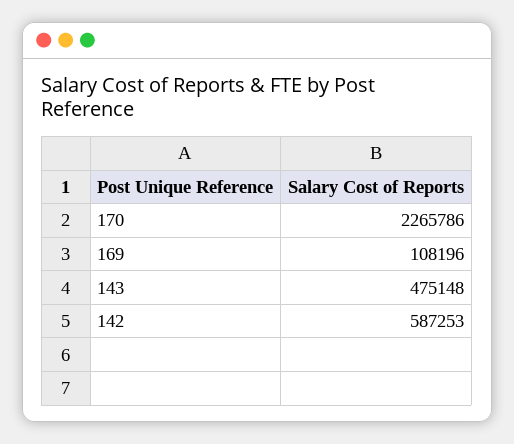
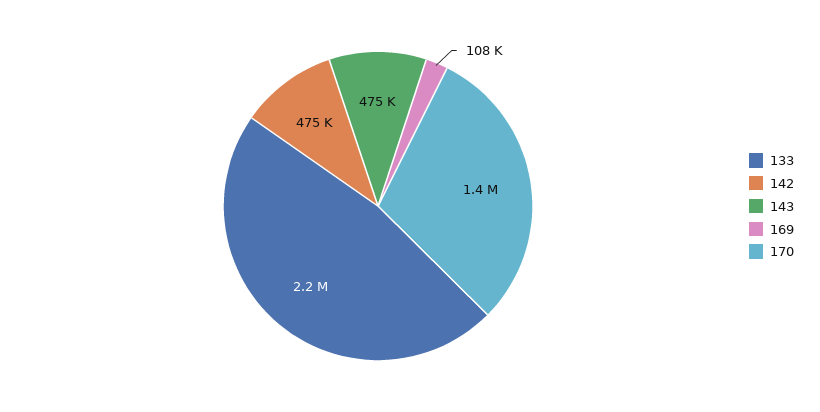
170: 2265786 -> 1400000
142: 587253 -> 475000
133: none -> 2200000

